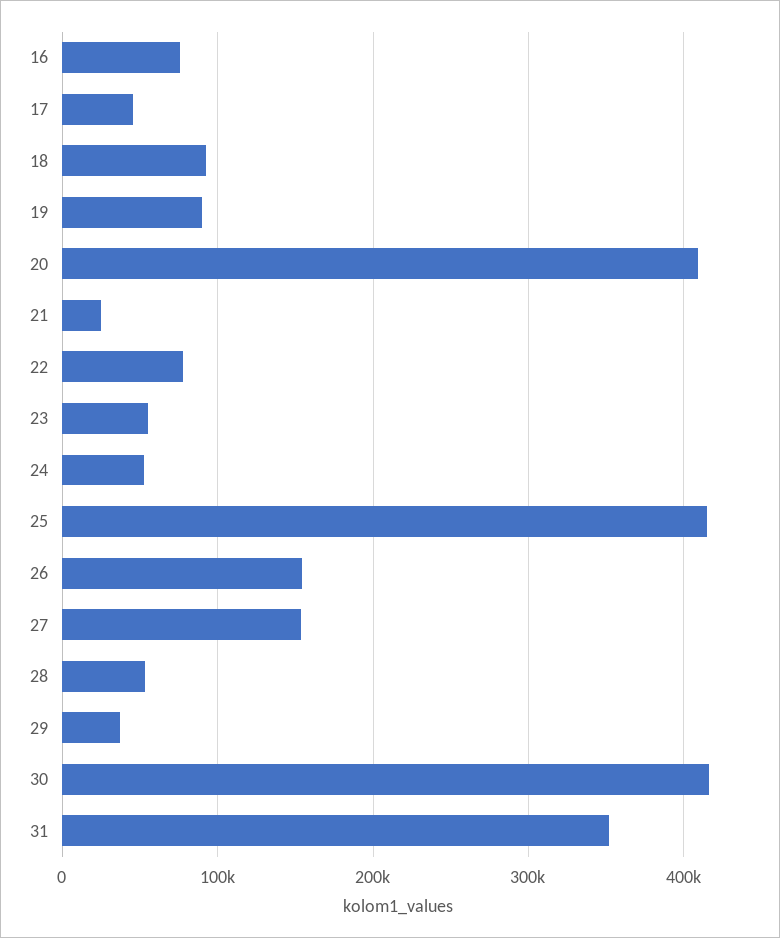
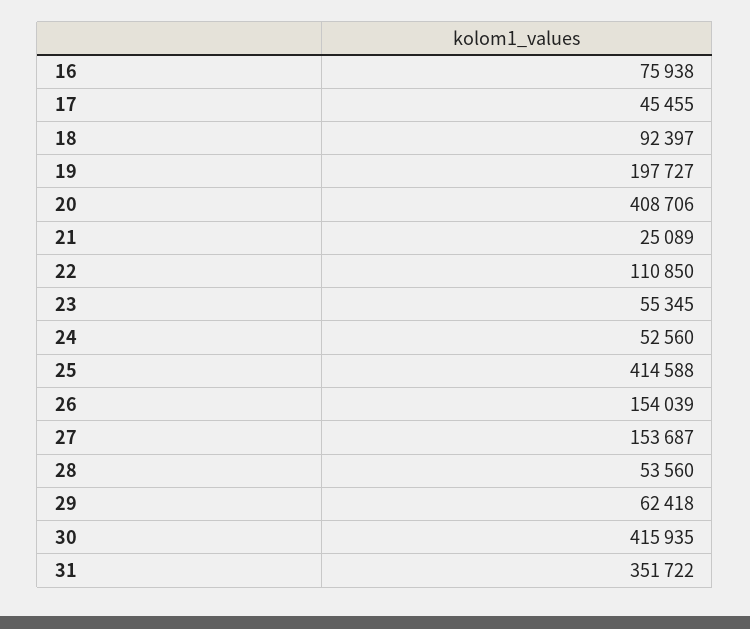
19: 90000 -> 197727
22: 80000 -> 110850
29: 40000 -> 62418

